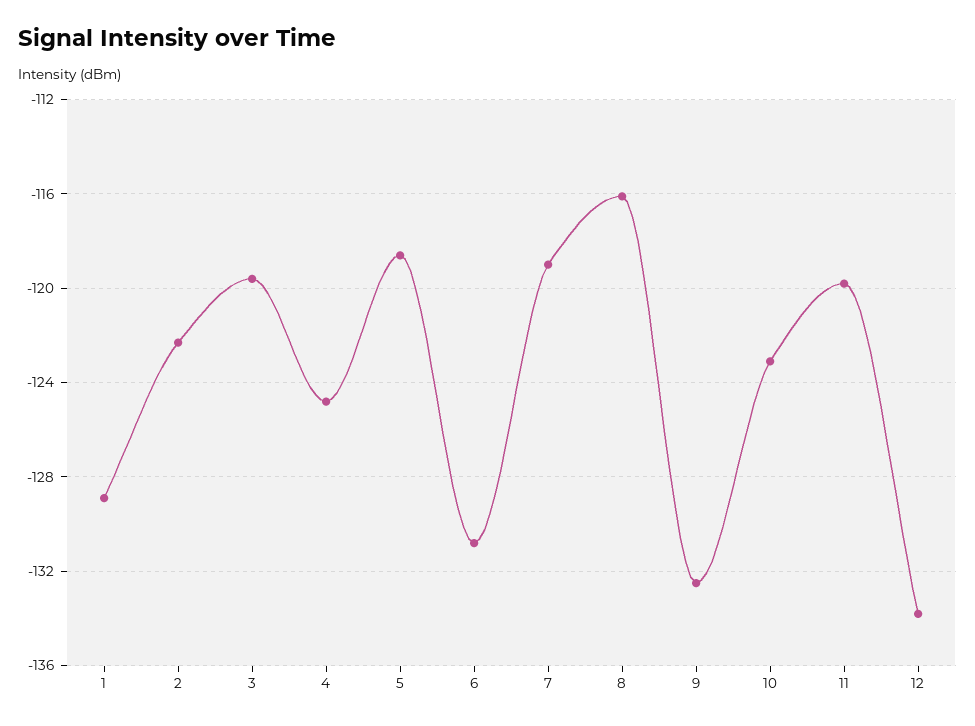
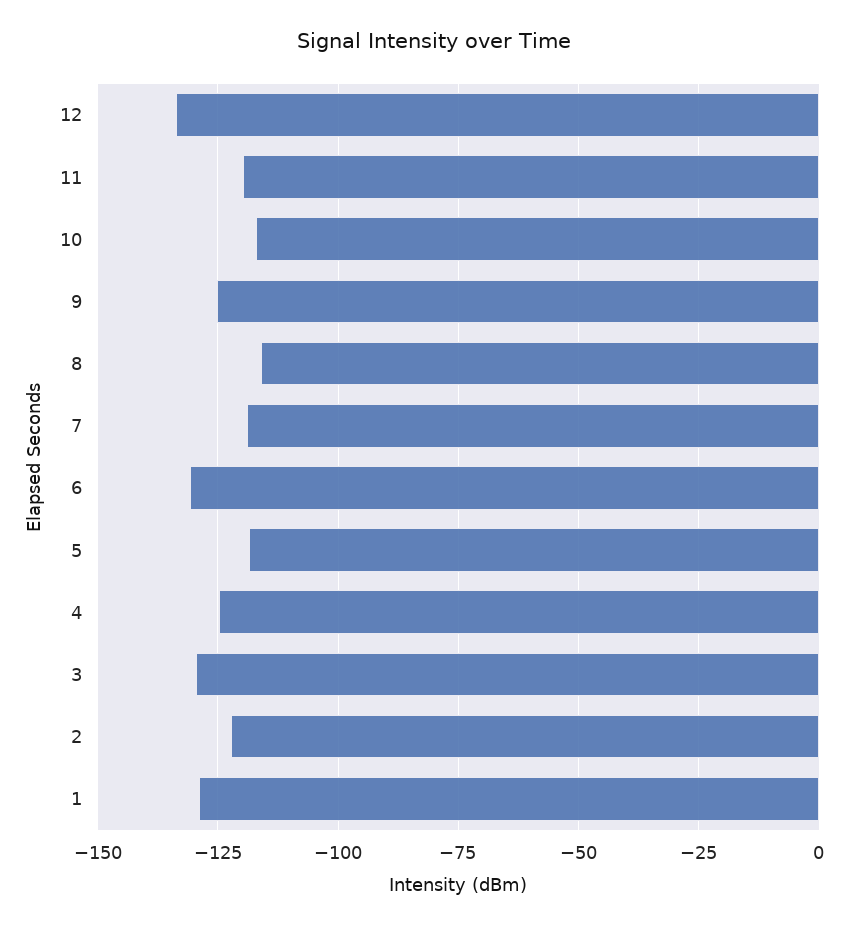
3: -119.5 -> -130
9: -132.5 -> -125
10: -123 -> -117.5

